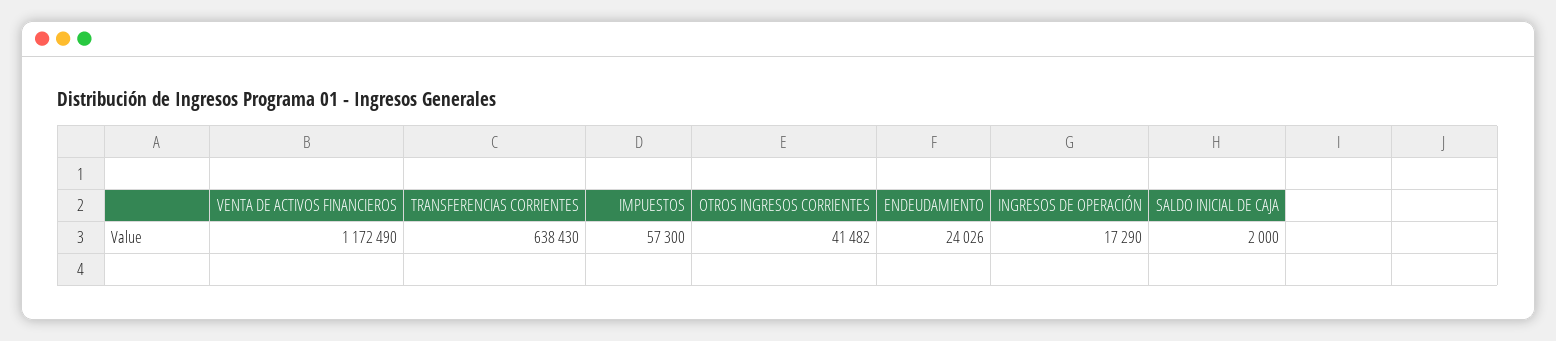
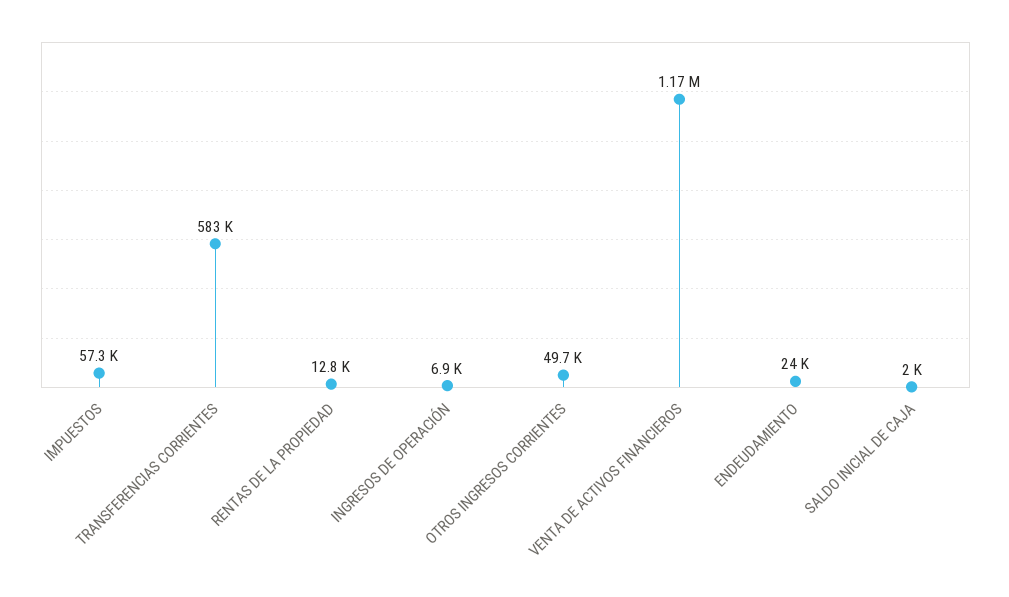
TRANSFERENCIAS CORRIENTES: 638430 -> 583000
OTROS INGRESOS CORRIENTES: 41482 -> 49700
INGRESOS DE OPERACIÓN: 17290 -> 6900
RENTAS DE LA PROPIEDAD: none -> 12800

